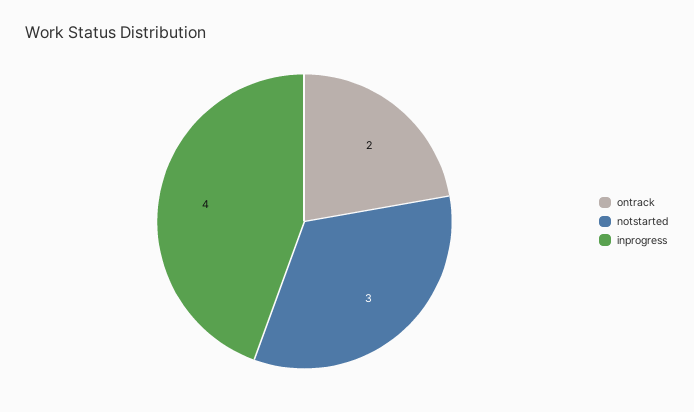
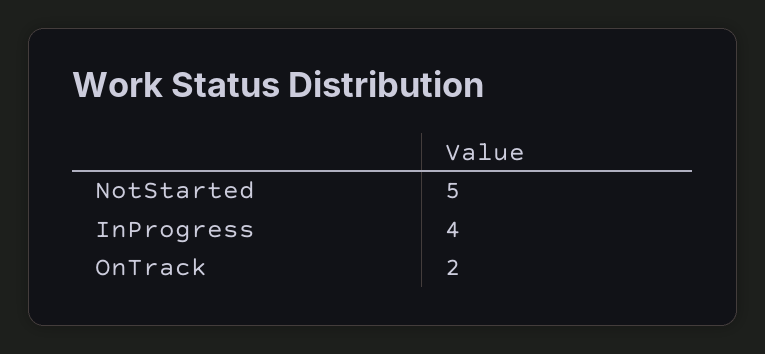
notstarted: 3 -> 5

